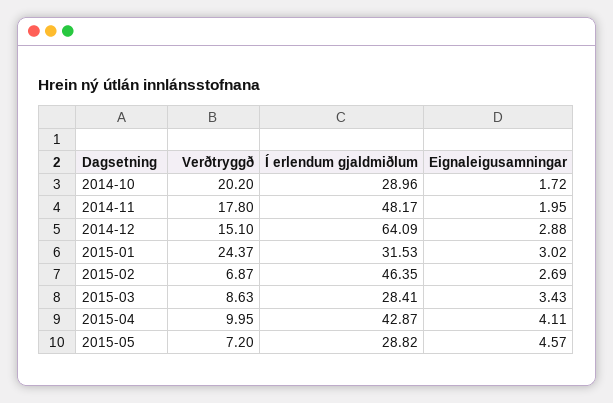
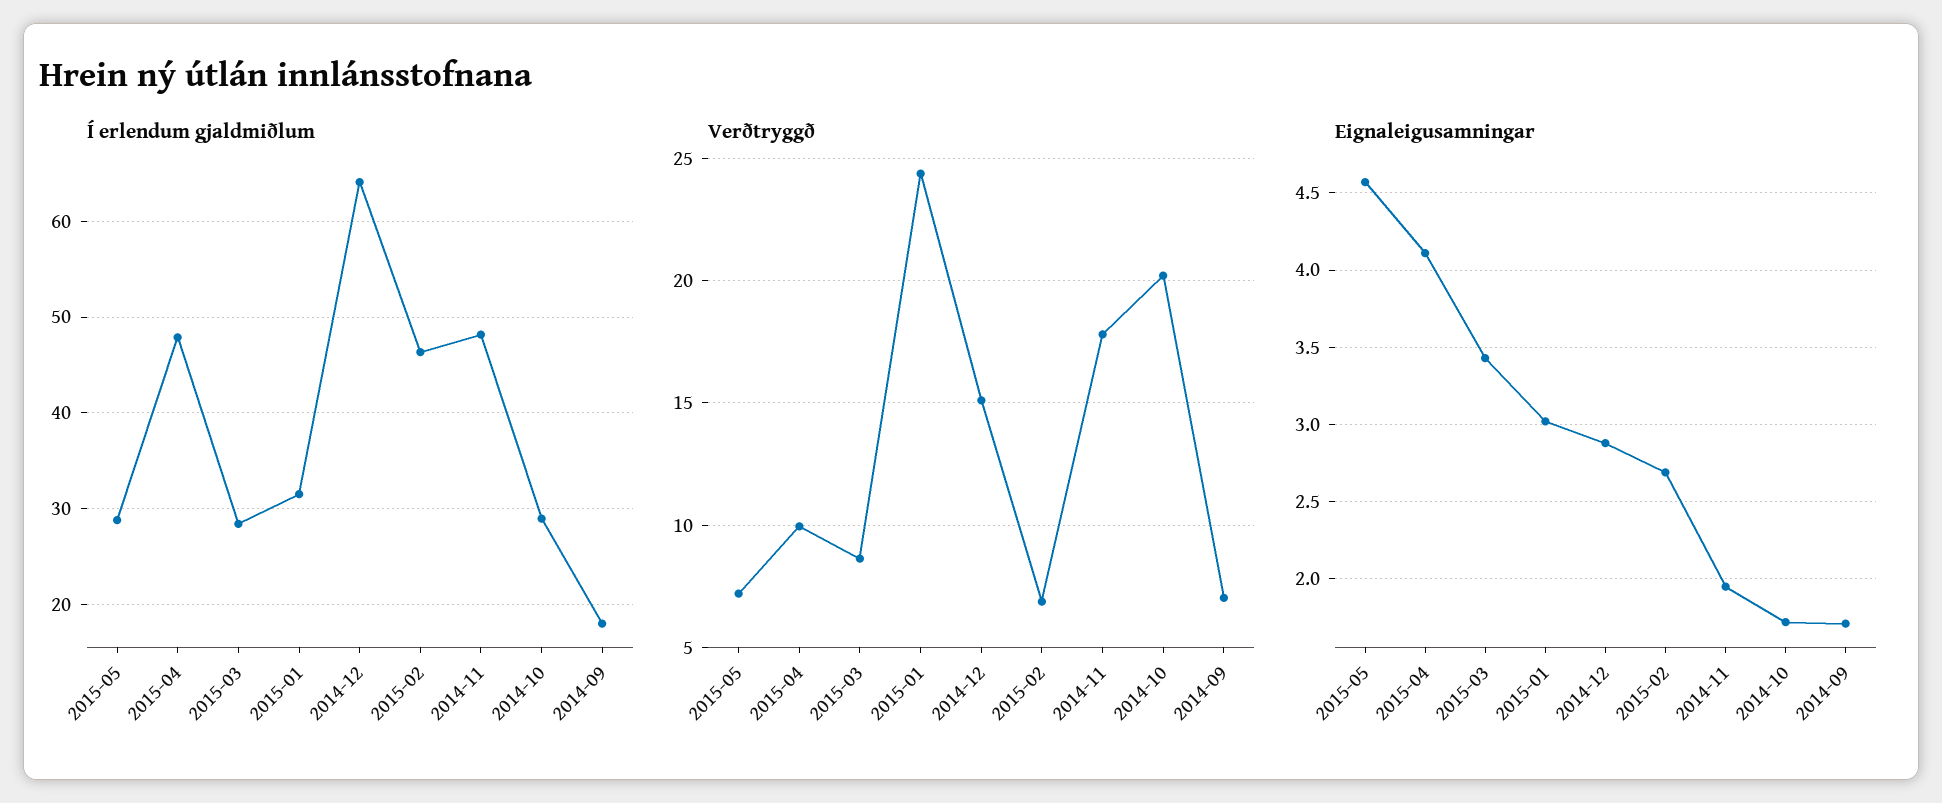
Í erlendum gjaldmiðlum, 2015-04: 42.87 -> 48
Í erlendum gjaldmiðlum, 2014-09: none -> 18
Verðtryggð, 2014-09: none -> 7
Eignaleigusamningar, 2014-09: none -> 1.7

